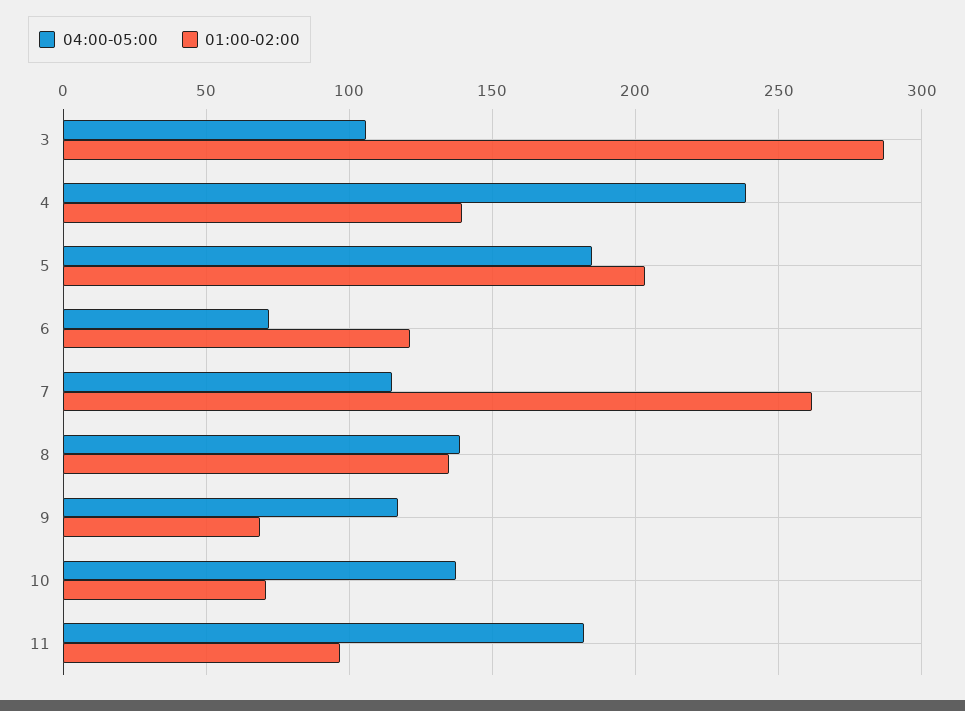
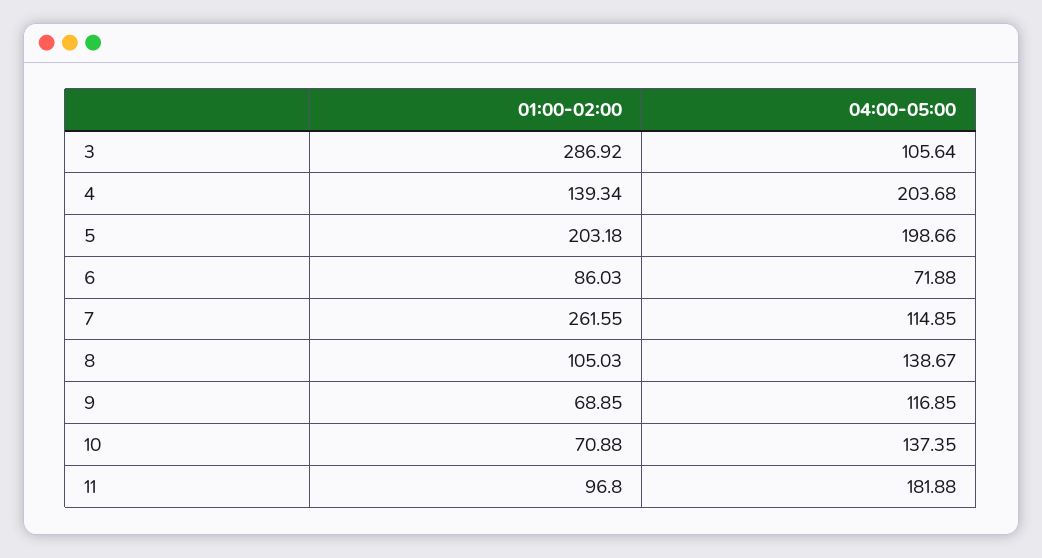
04:00-05:00, 4: 240 -> 203.68
04:00-05:00, 5: 185 -> 198.66
01:00-02:00, 6: 120 -> 86.03
01:00-02:00, 8: 135 -> 105.03

